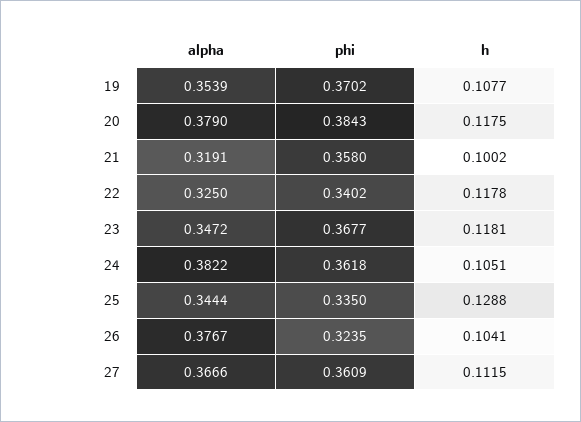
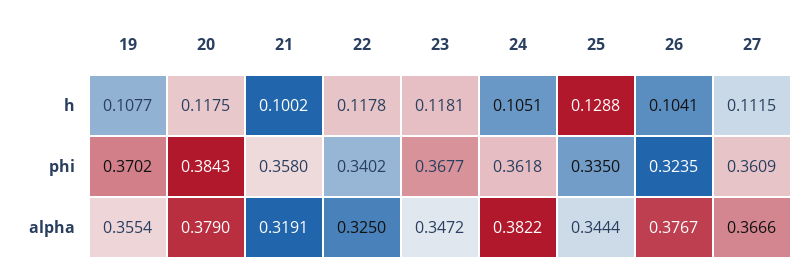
alpha, 19: 0.3539 -> 0.3554

